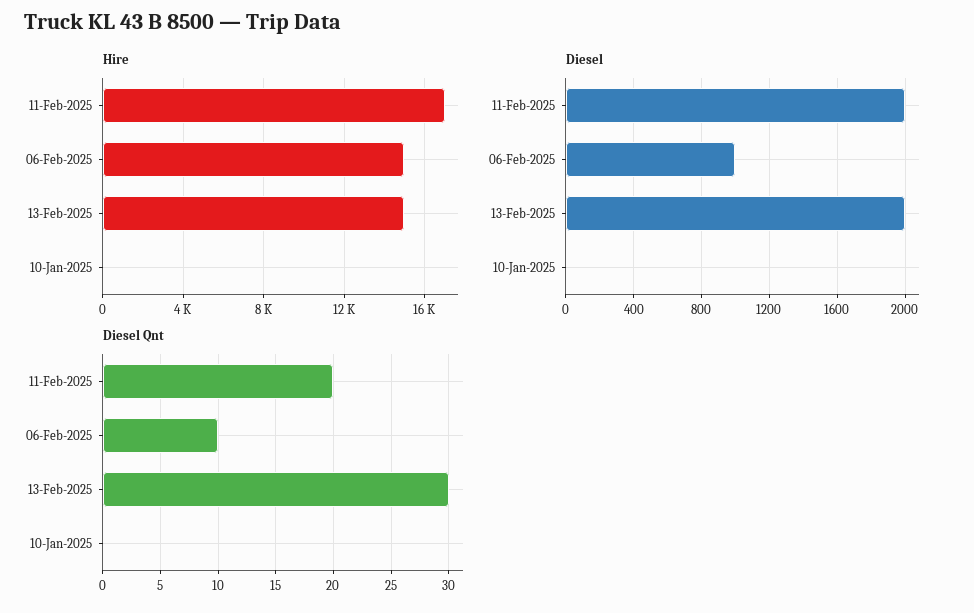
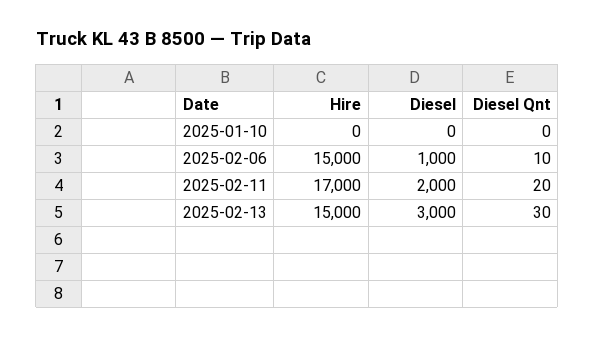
Diesel, 13-Feb-2025: 2000 -> 3000

